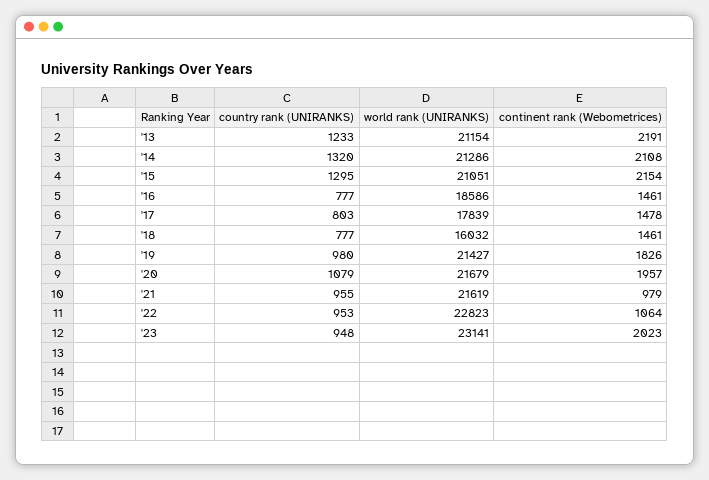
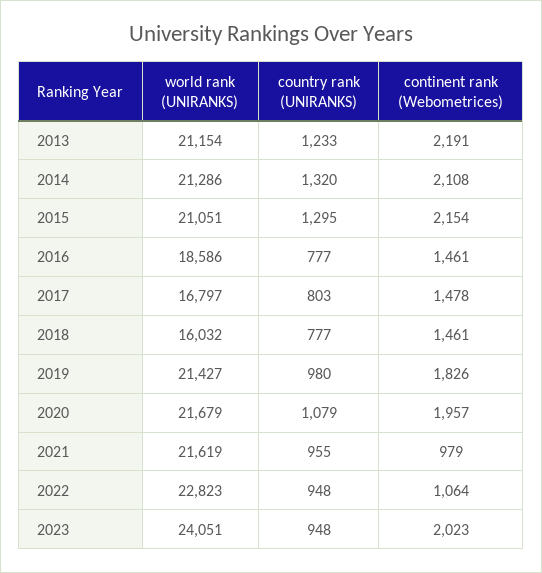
world rank (UNIRANKS), '17: 17839 -> 16797
country rank (UNIRANKS), '22: 953 -> 948
world rank (UNIRANKS), '23: 23141 -> 24051

